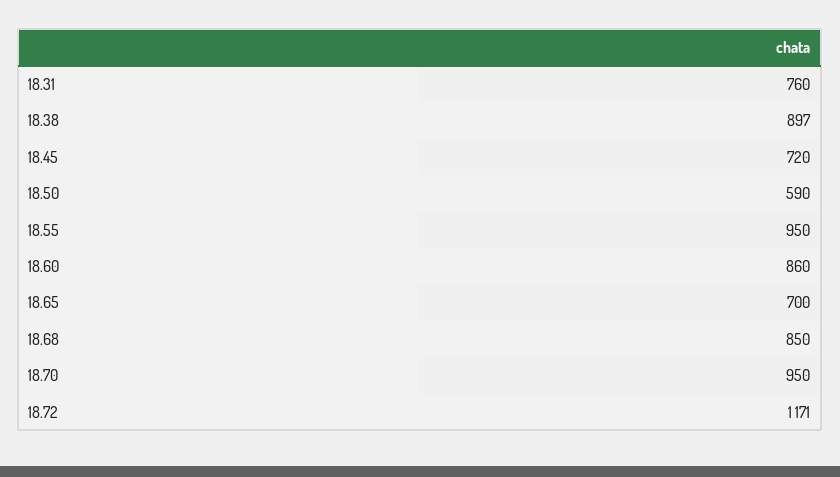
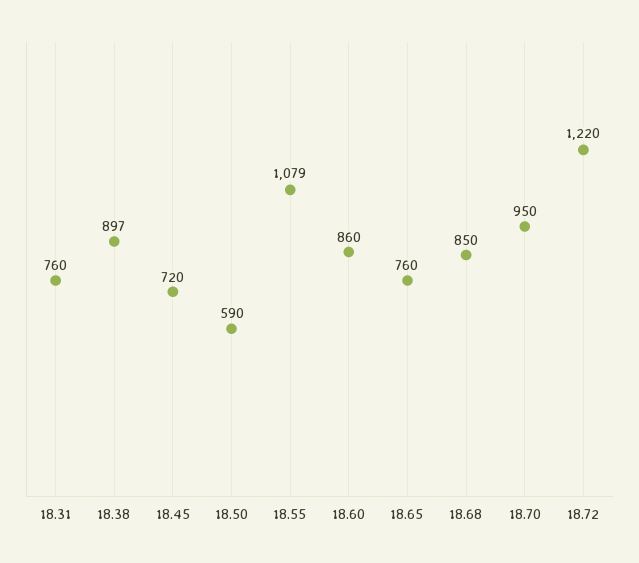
18.55: 950 -> 1079
18.65: 700 -> 760
18.72: 1171 -> 1220

